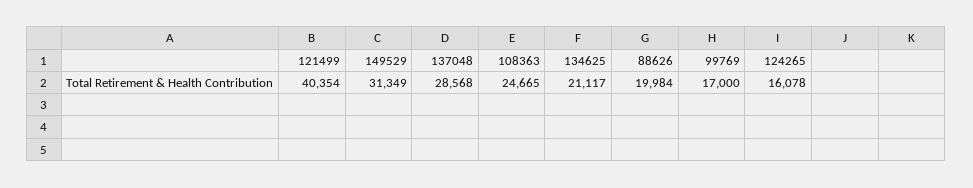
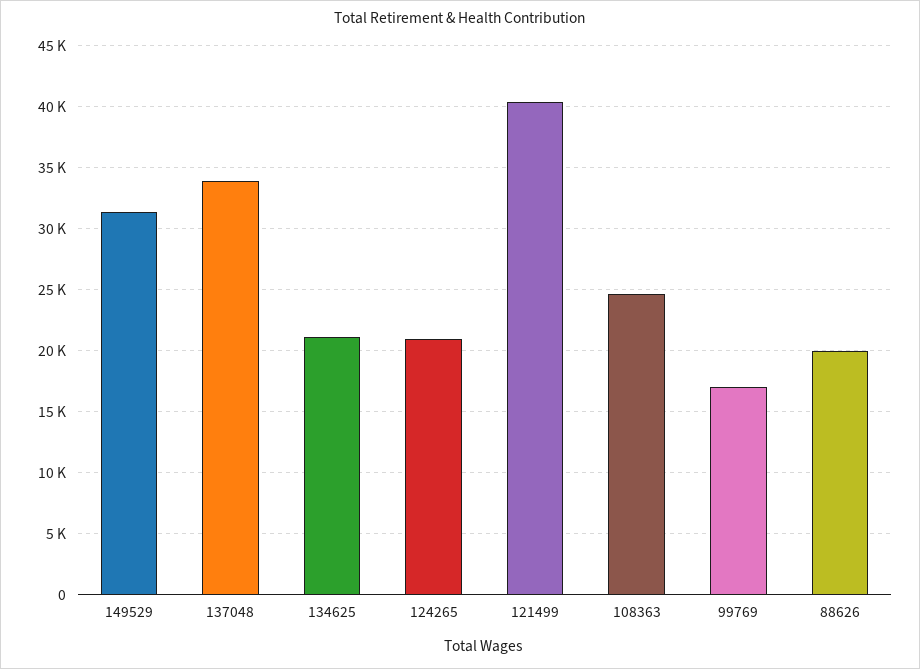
137048: 28568 -> 34000
124265: 16078 -> 21000

